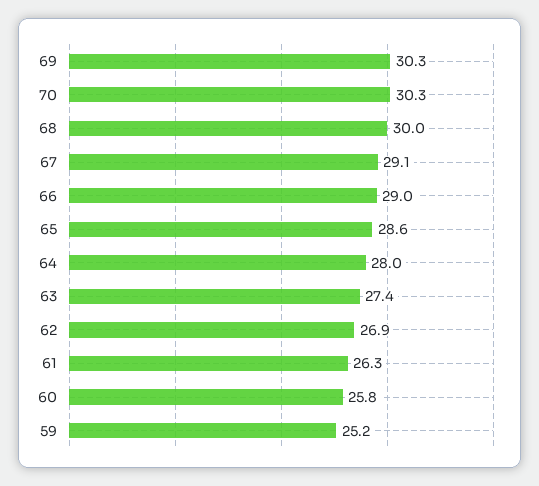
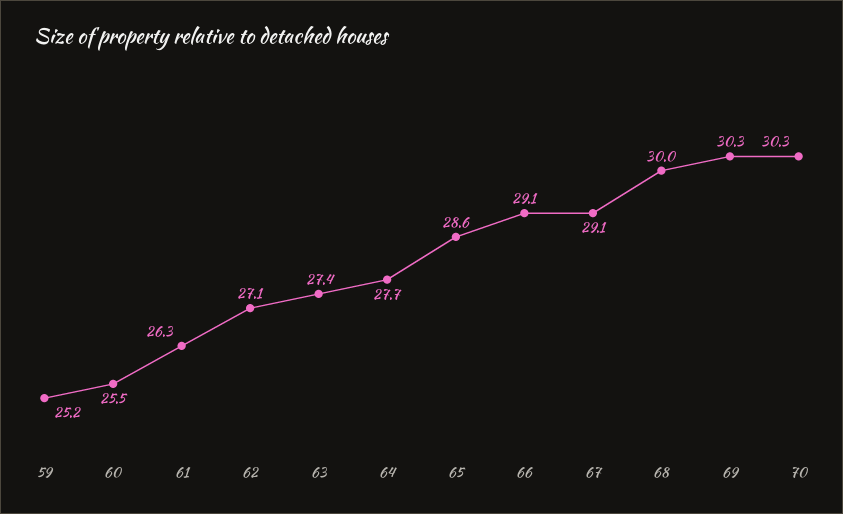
66: 29 -> 29.1
64: 28 -> 27.7
62: 26.9 -> 27.1
60: 25.8 -> 25.5

